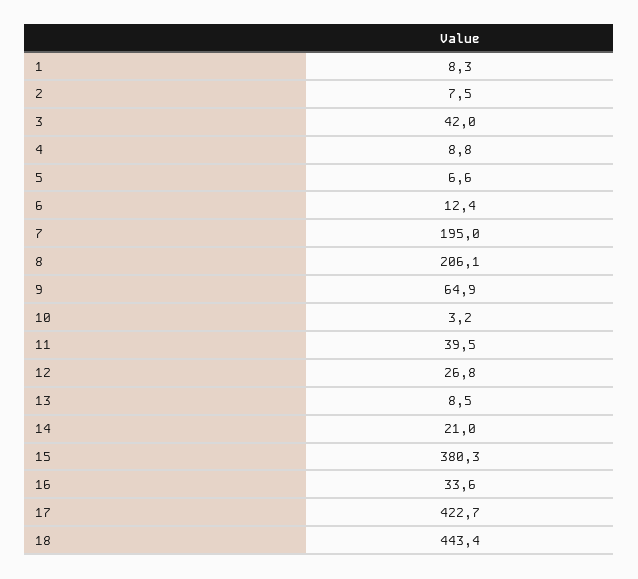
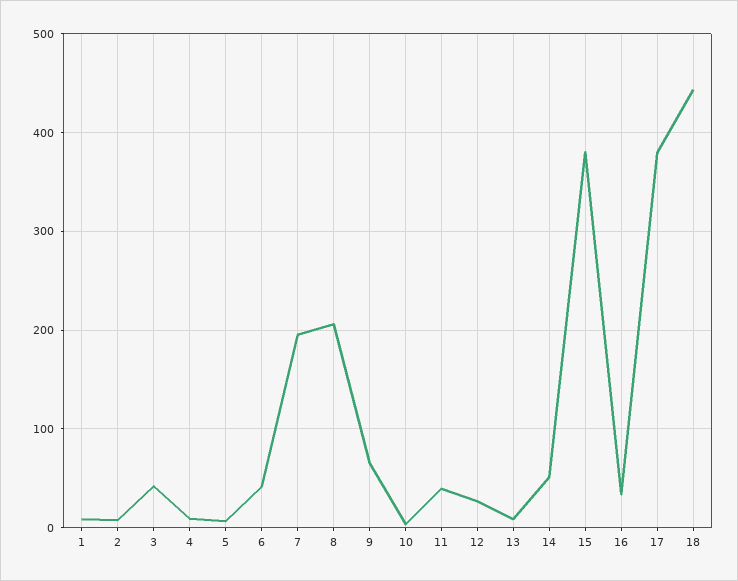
6: 12.4 -> 40
14: 21 -> 50
17: 422.7 -> 380

